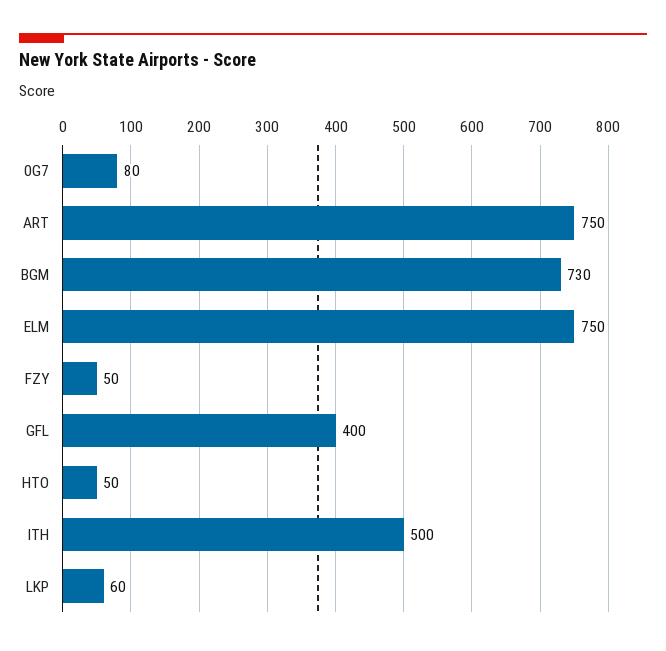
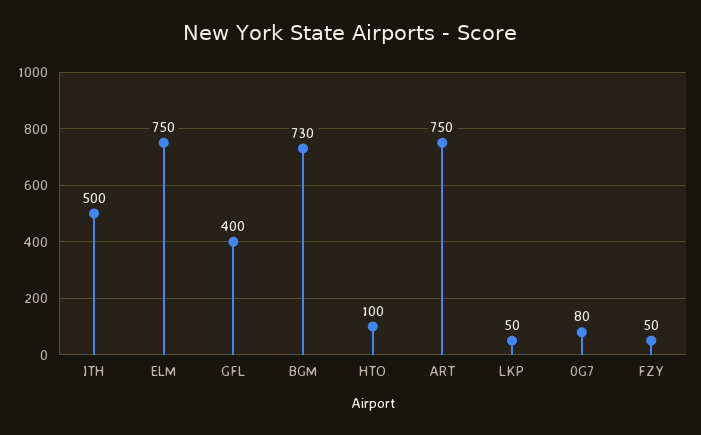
HTO: 50 -> 100
LKP: 60 -> 50

